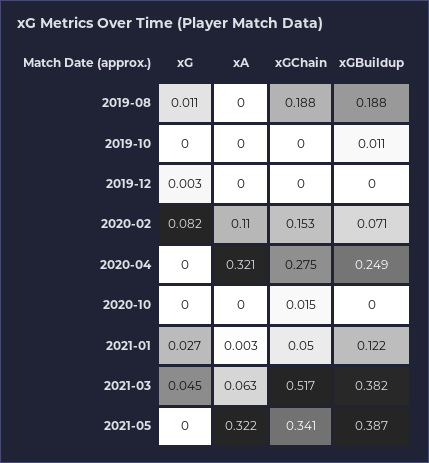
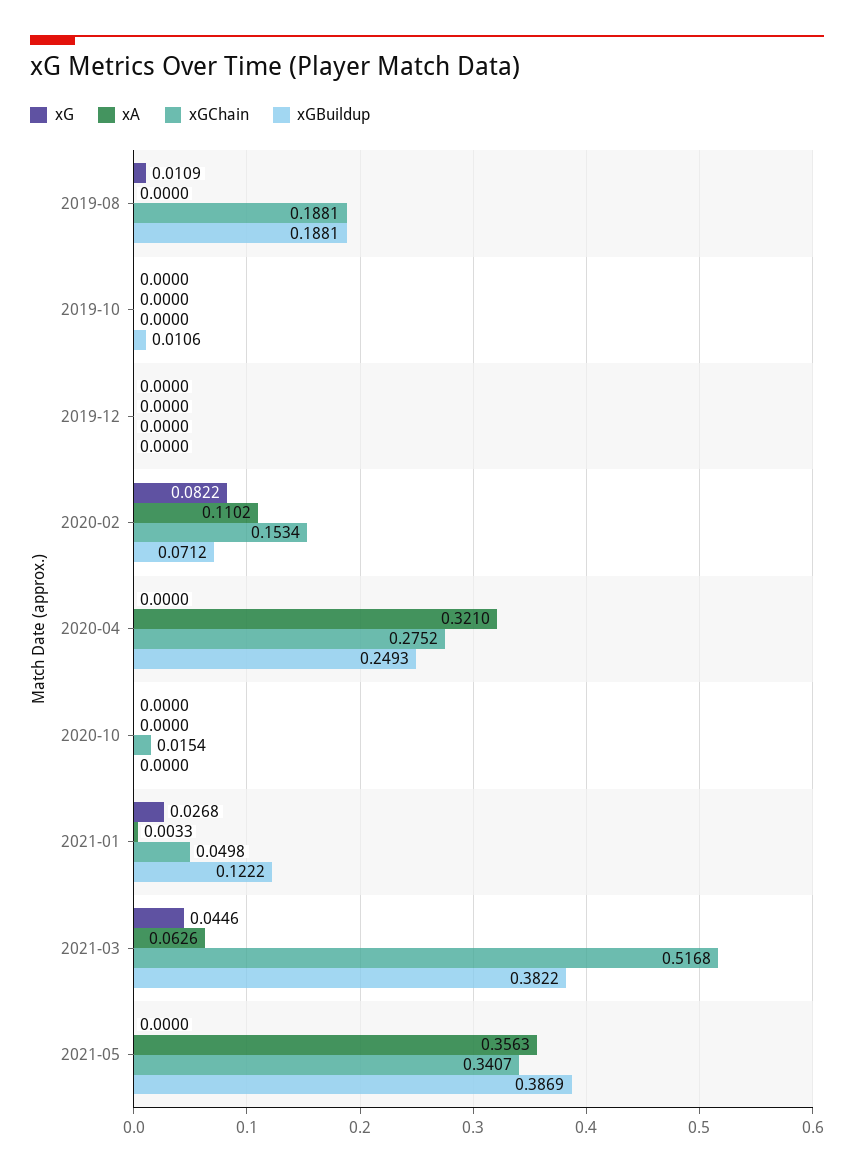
xG, 2019-12: 0.003 -> 0
xA, 2021-05: 0.322 -> 0.3563

